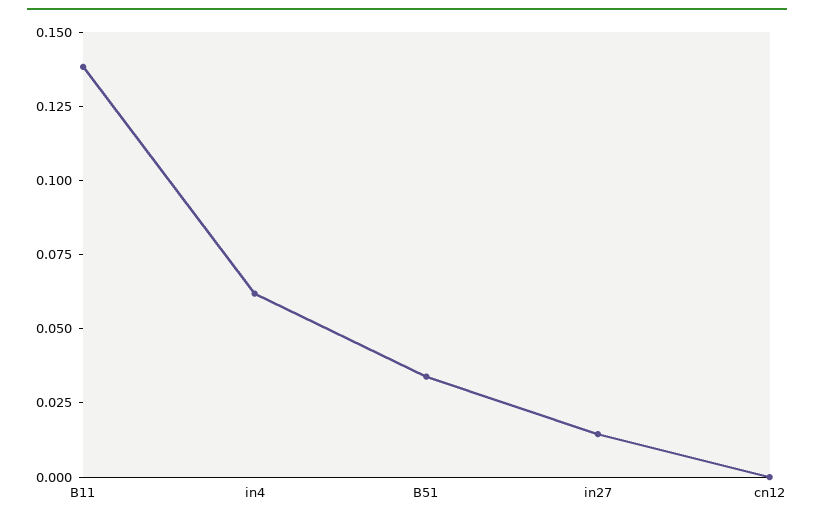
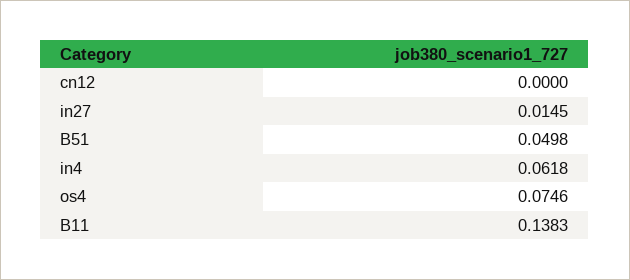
B51: 0.035 -> 0.0498
os4: none -> 0.0746

